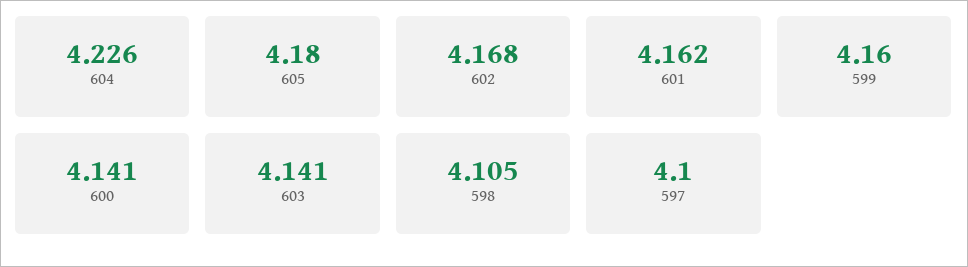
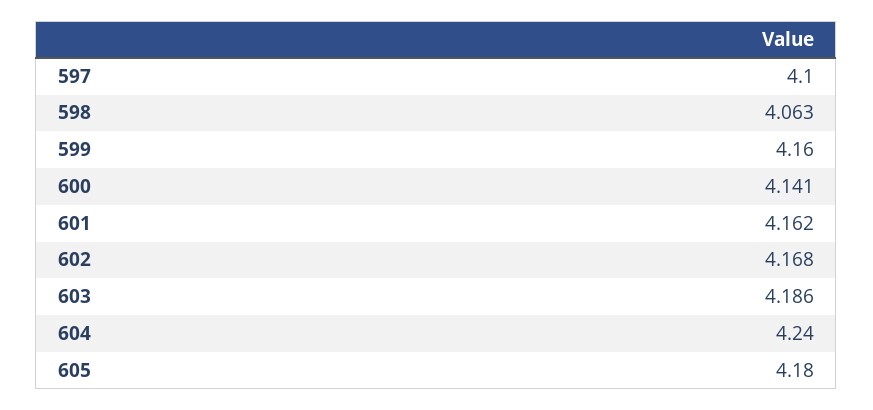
604: 4.226 -> 4.24
603: 4.141 -> 4.186
598: 4.105 -> 4.063

